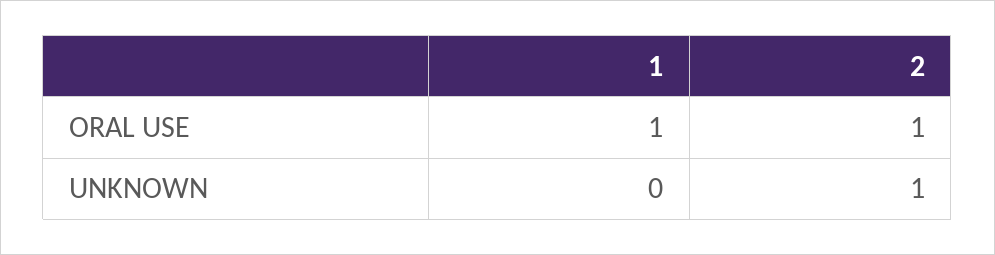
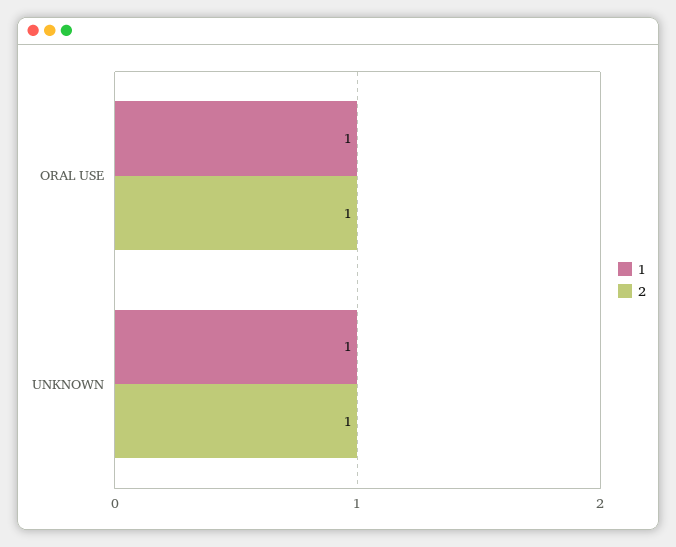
1, UNKNOWN: 0 -> 1

